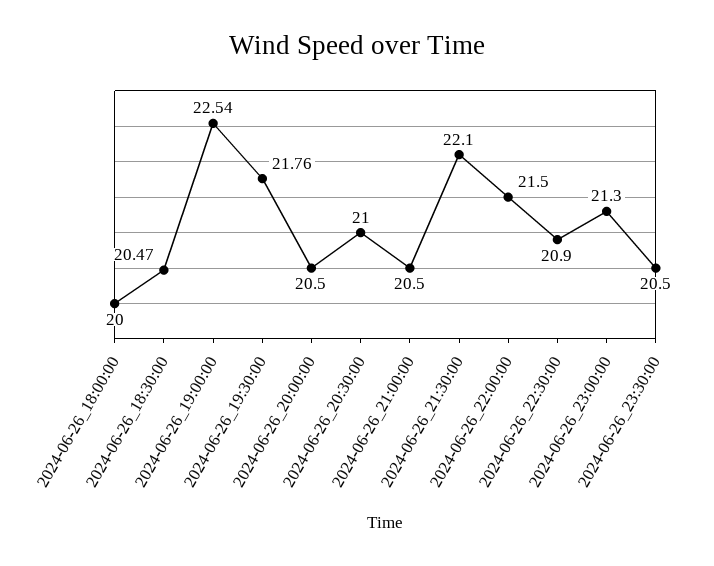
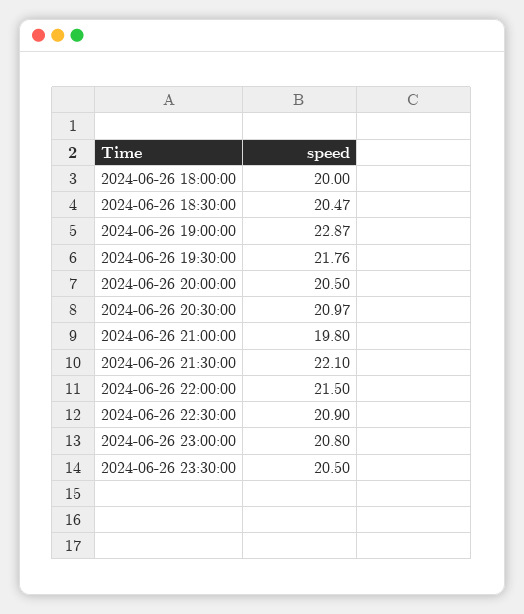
2024-06-26_19:00:00: 22.54 -> 22.87
2024-06-26_20:30:00: 21 -> 20.97
2024-06-26_21:00:00: 20.5 -> 19.8
2024-06-26_23:00:00: 21.3 -> 20.8

